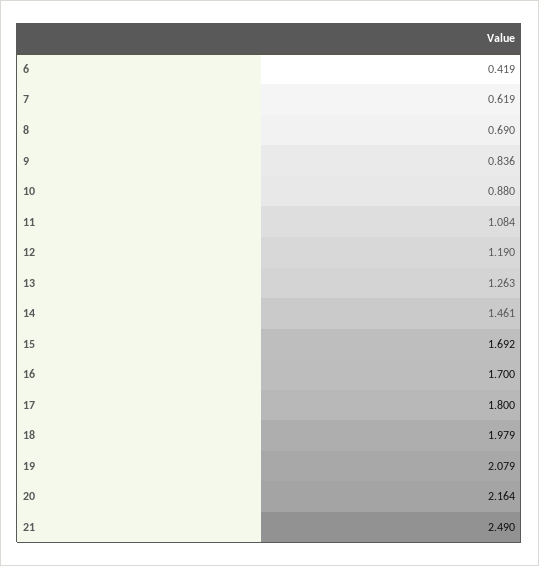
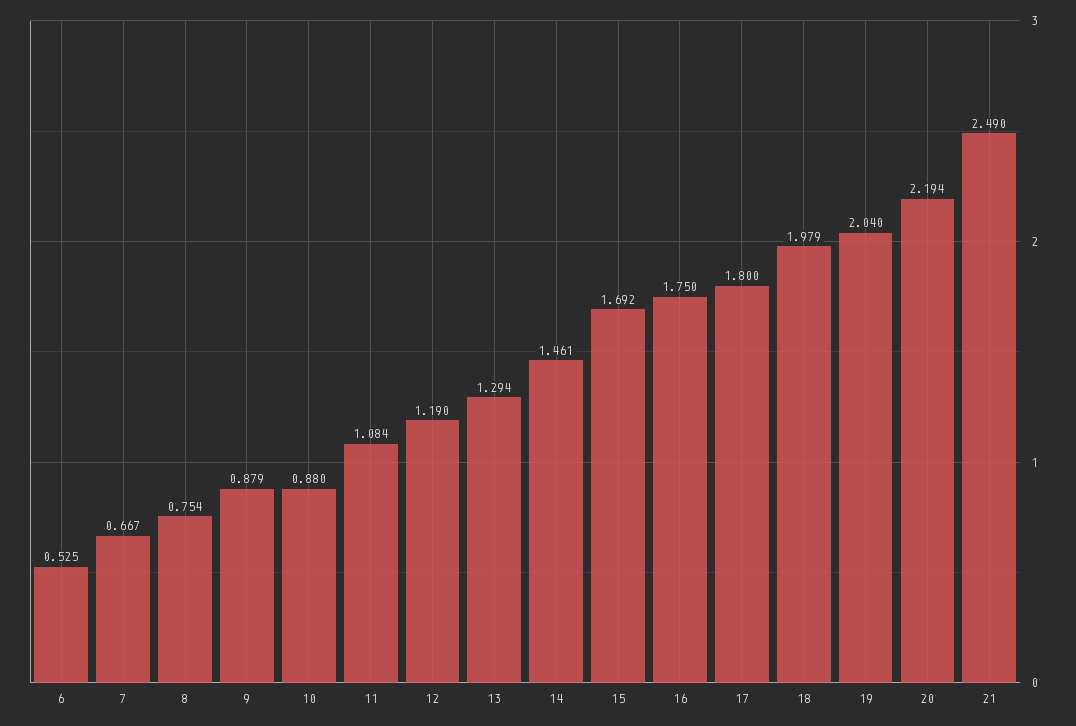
6: 0.419 -> 0.525
7: 0.619 -> 0.667
8: 0.69 -> 0.754
9: 0.836 -> 0.879
13: 1.263 -> 1.294
16: 1.7 -> 1.75
19: 2.079 -> 2.04
20: 2.164 -> 2.194

